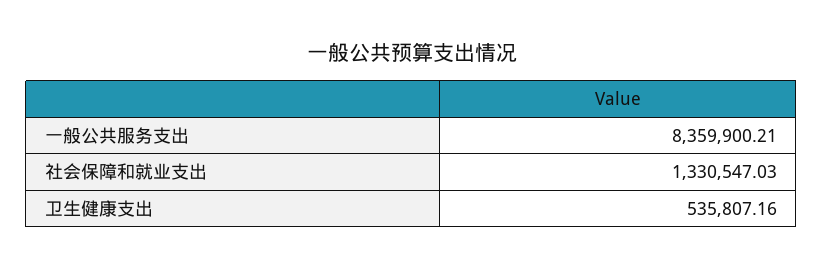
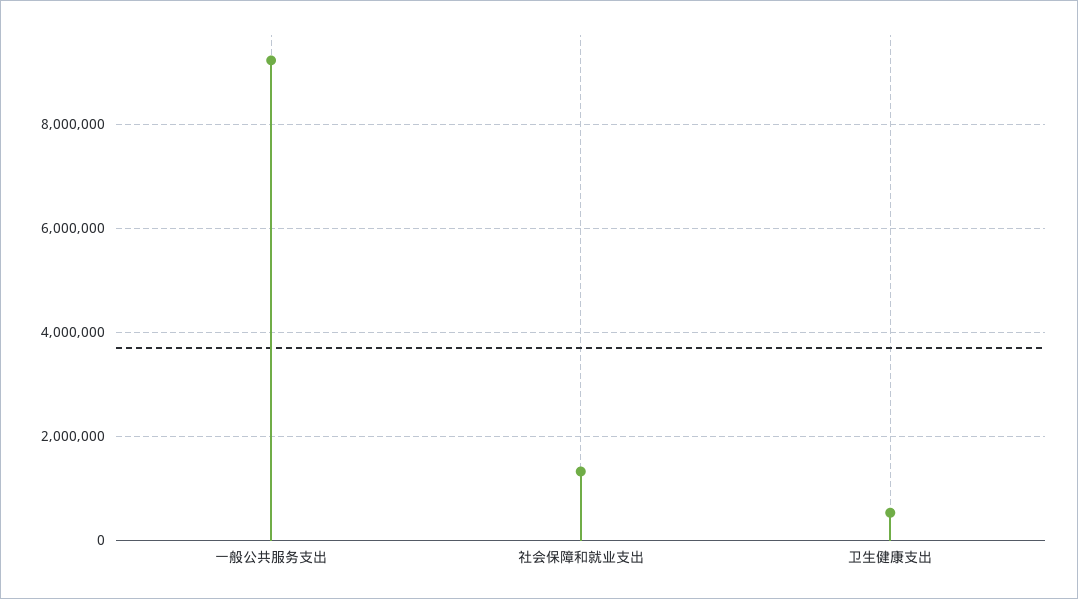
一般公共服务支出: 8359900.21 -> 9200000

